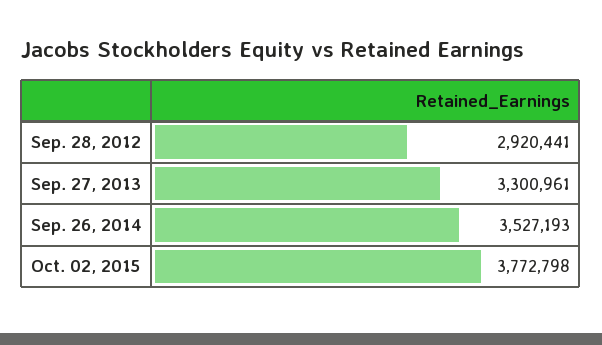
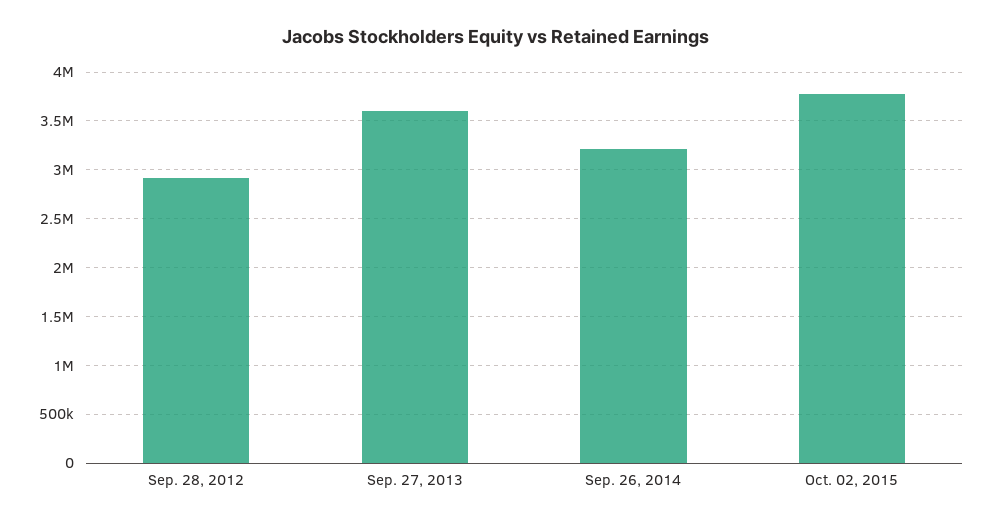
Sep. 27, 2013: 3300961 -> 3600000
Sep. 26, 2014: 3527193 -> 3200000

